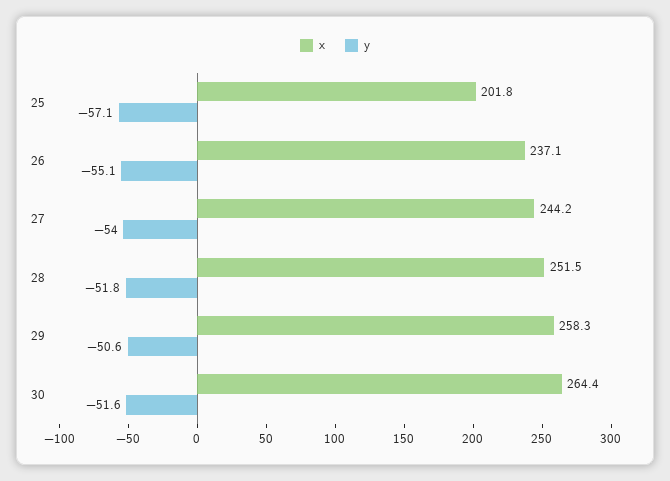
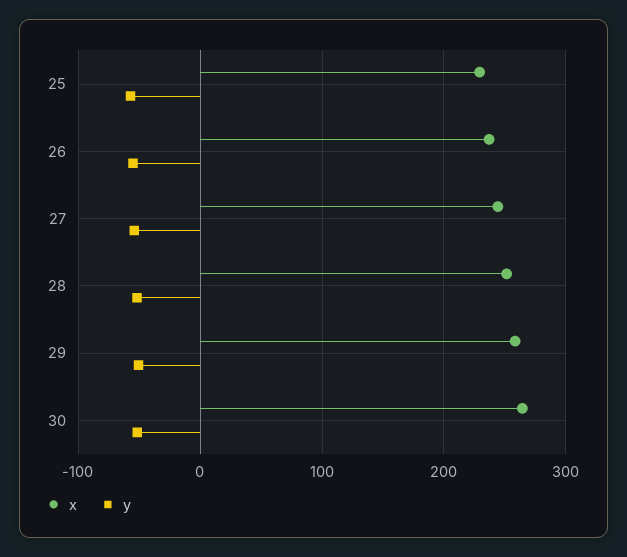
x, 25: 201.8 -> 230

